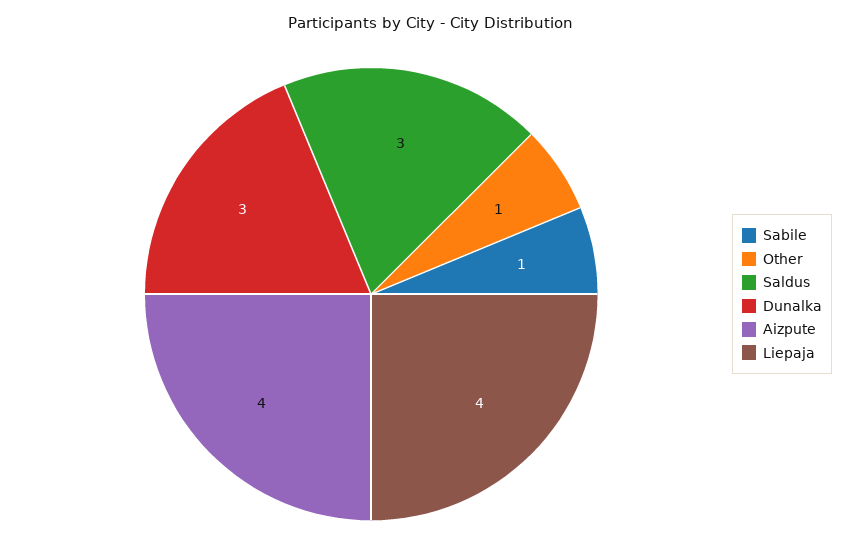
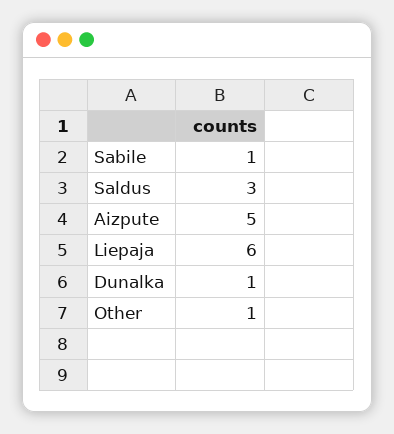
Dunalka: 3 -> 1
Aizpute: 4 -> 5
Liepaja: 4 -> 6

